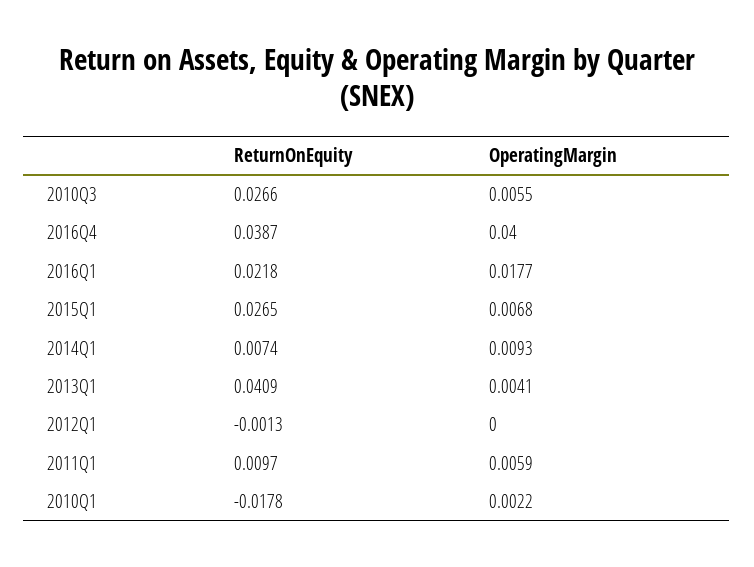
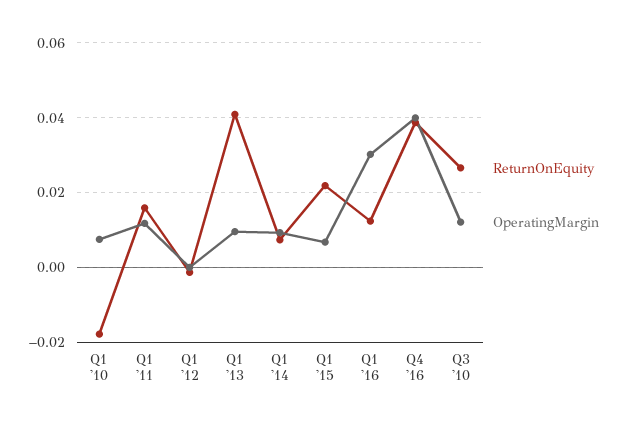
OperatingMargin, 2010Q3: 0.0055 -> 0.012
ReturnOnEquity, 2016Q1: 0.0218 -> 0.012
OperatingMargin, 2016Q1: 0.0177 -> 0.03
ReturnOnEquity, 2015Q1: 0.0265 -> 0.022
OperatingMargin, 2013Q1: 0.0041 -> 0.01
ReturnOnEquity, 2011Q1: 0.0097 -> 0.016
OperatingMargin, 2011Q1: 0.0059 -> 0.012
OperatingMargin, 2010Q1: 0.0022 -> 0.008

